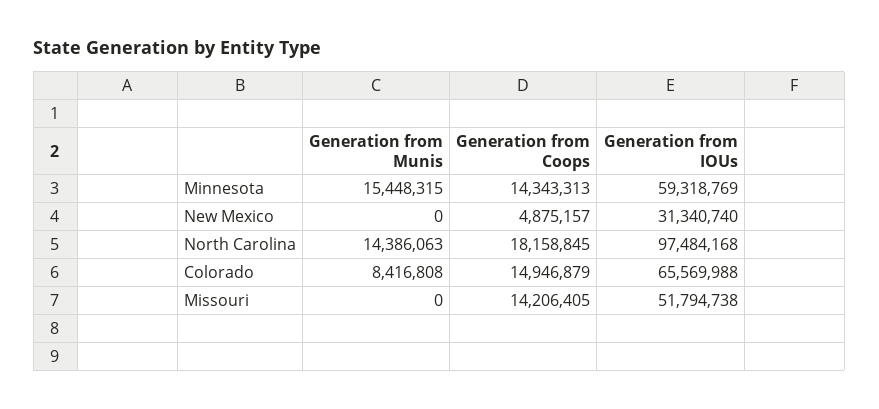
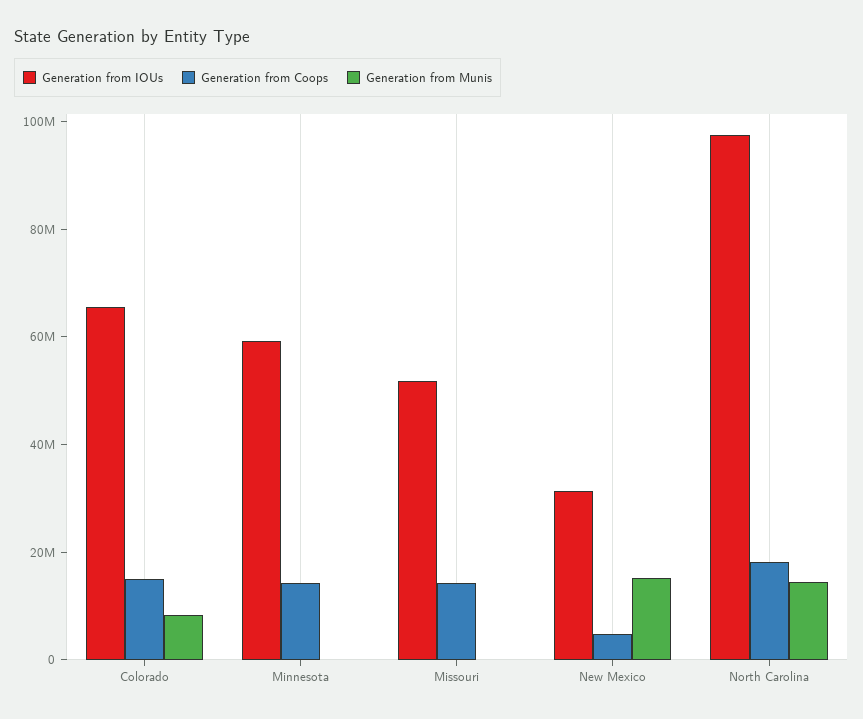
Generation from Munis, Minnesota: 15448315 -> 0
Generation from Munis, New Mexico: 0 -> 15000000

